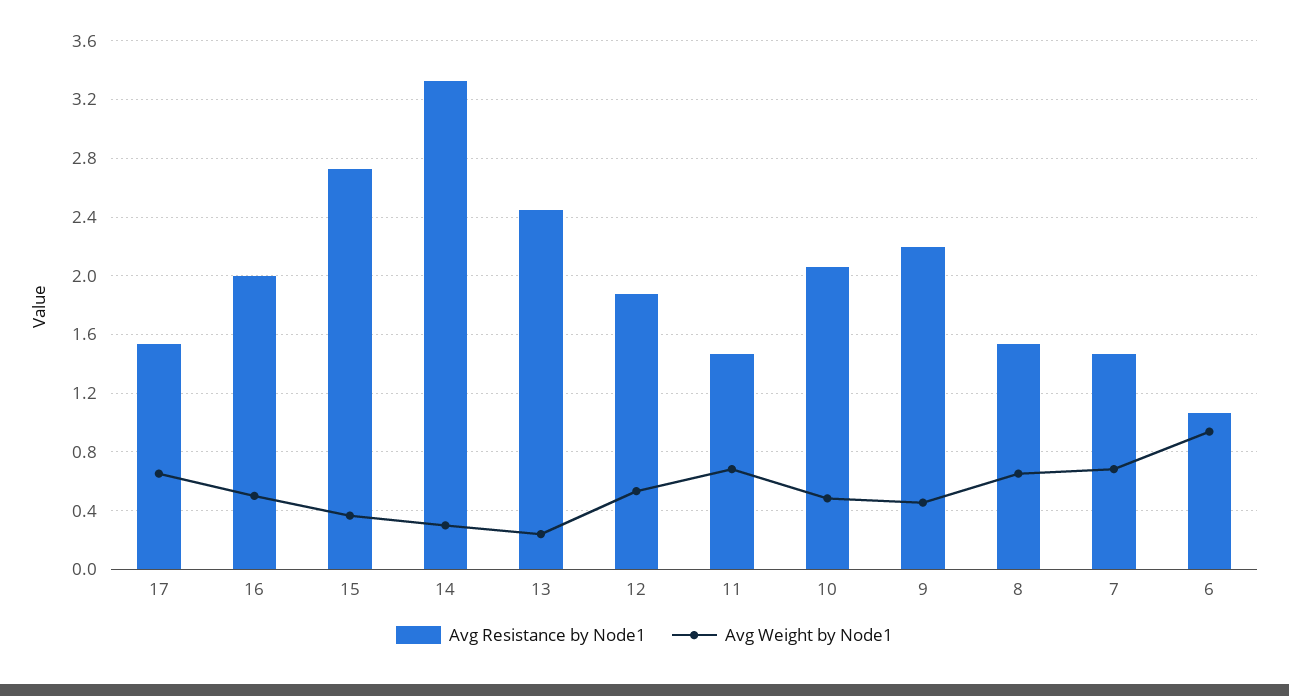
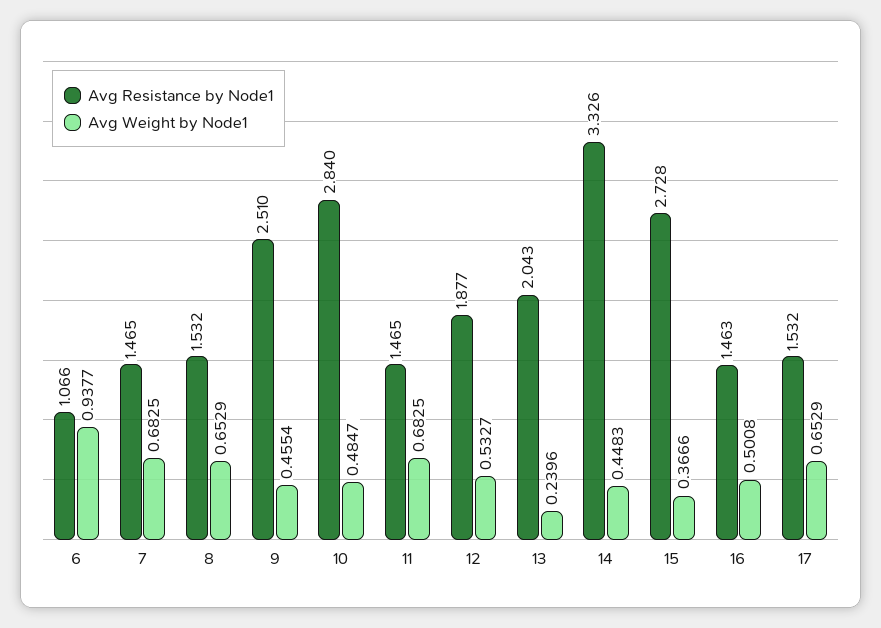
Avg Resistance by Node1, 16: 2 -> 1.463
Avg Weight by Node1, 14: 0.3 -> 0.4483
Avg Resistance by Node1, 13: 2.45 -> 2.043
Avg Resistance by Node1, 10: 2.05 -> 2.84
Avg Resistance by Node1, 9: 2.2 -> 2.51

